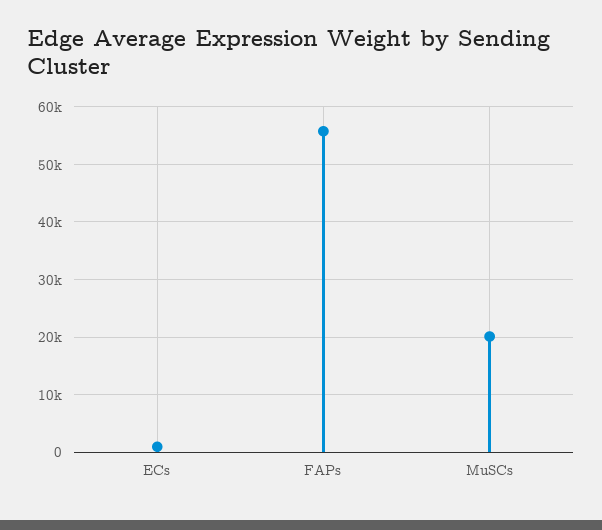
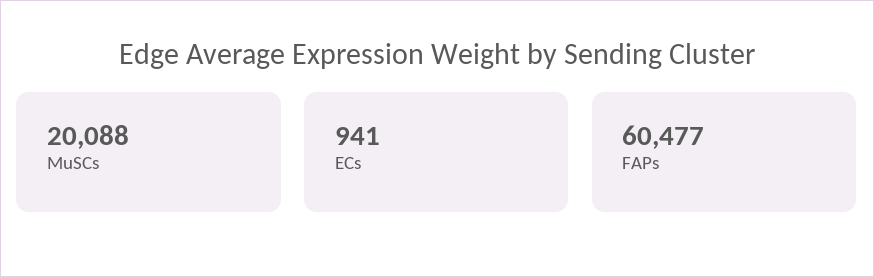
FAPs: 56000 -> 60477

